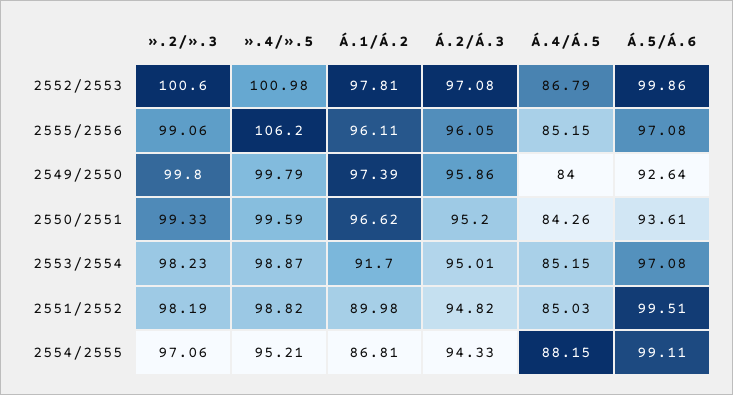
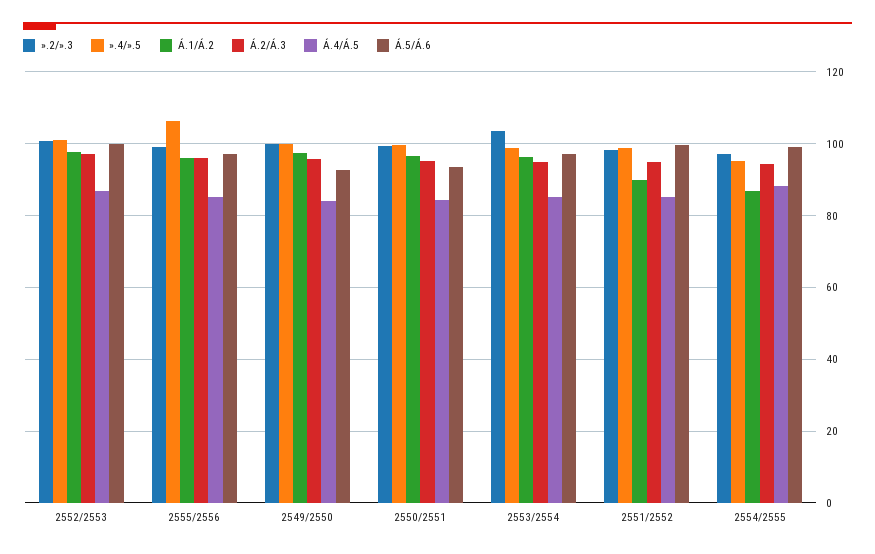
».2/».3, 2553/2554: 98.23 -> 104
Á.1/Á.2, 2553/2554: 91.7 -> 96

